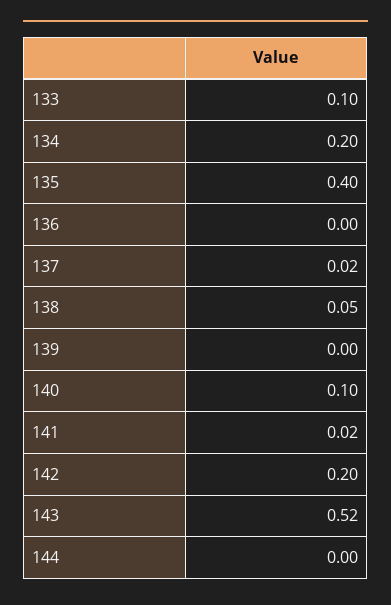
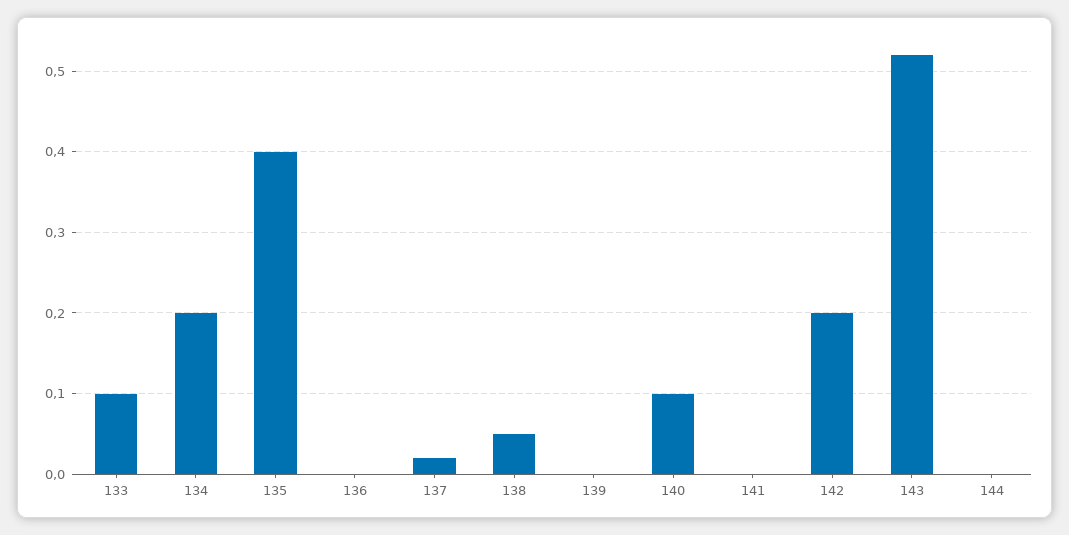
141: 0.02 -> 0

